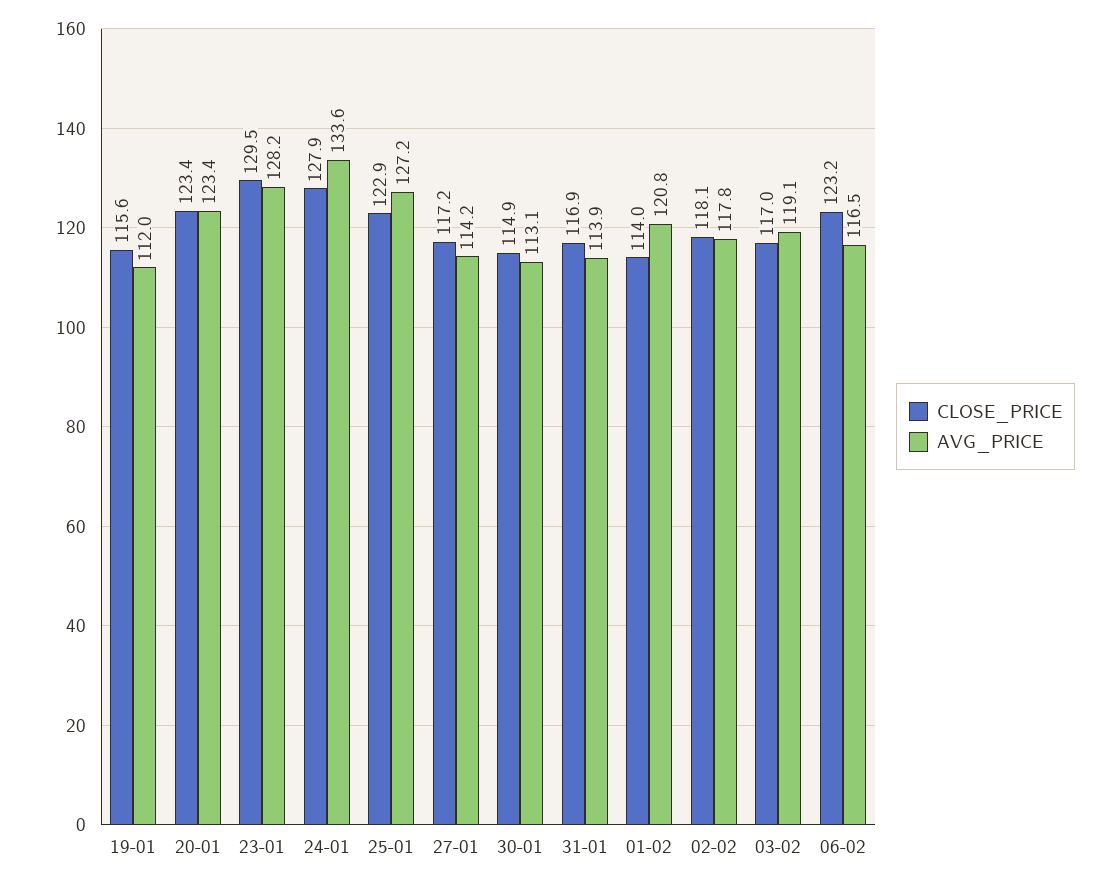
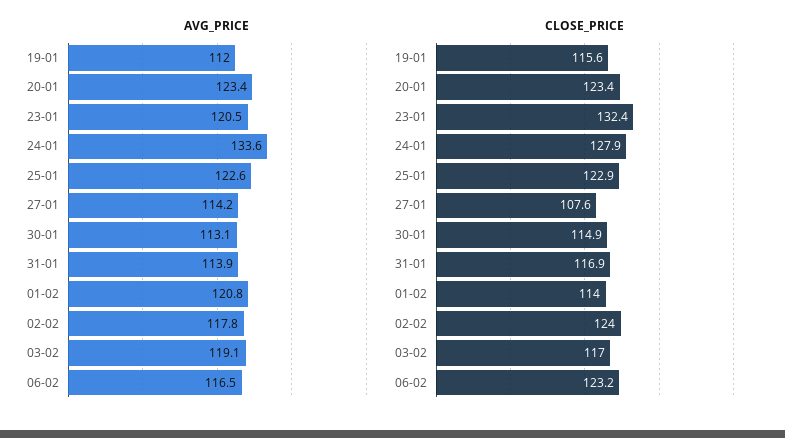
CLOSE_PRICE, 23-01: 129.5 -> 132.4
AVG_PRICE, 23-01: 128.2 -> 120.5
AVG_PRICE, 25-01: 127.2 -> 122.6
CLOSE_PRICE, 27-01: 117.2 -> 107.6
CLOSE_PRICE, 02-02: 118.1 -> 124

